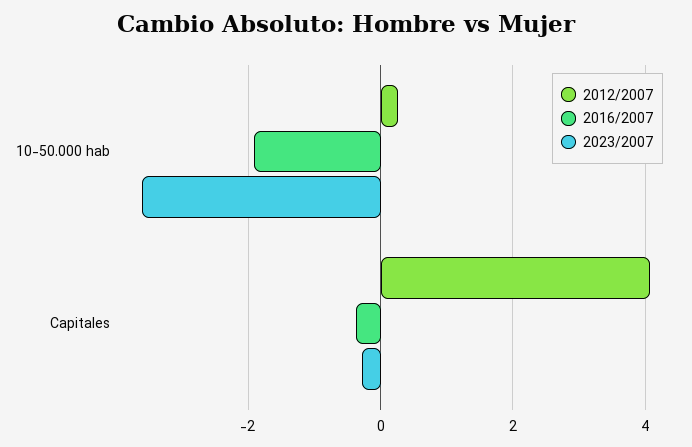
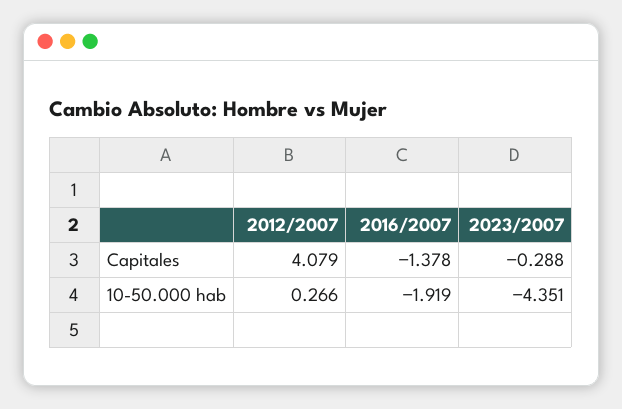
2023/2007, 10-50.000 hab: -3.6 -> -4.351
2016/2007, Capitales: -0.4 -> -1.378

